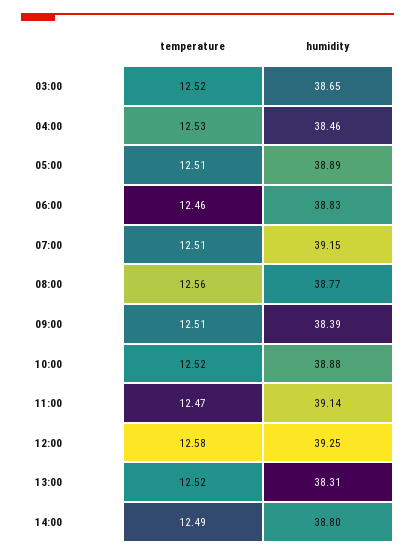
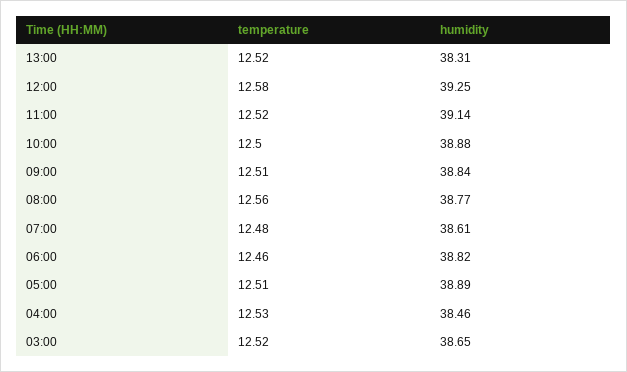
humidity, 06:00: 38.83 -> 38.82
temperature, 07:00: 12.51 -> 12.48
humidity, 07:00: 39.15 -> 38.61
humidity, 09:00: 38.39 -> 38.84
temperature, 10:00: 12.52 -> 12.5
temperature, 11:00: 12.47 -> 12.52
temperature, 14:00: 12.49 -> none
humidity, 14:00: 38.8 -> none

